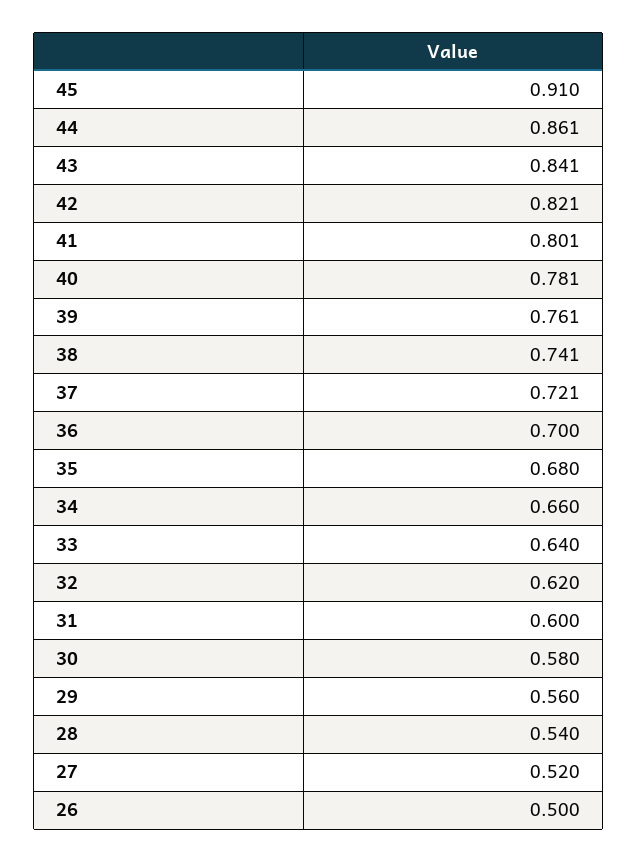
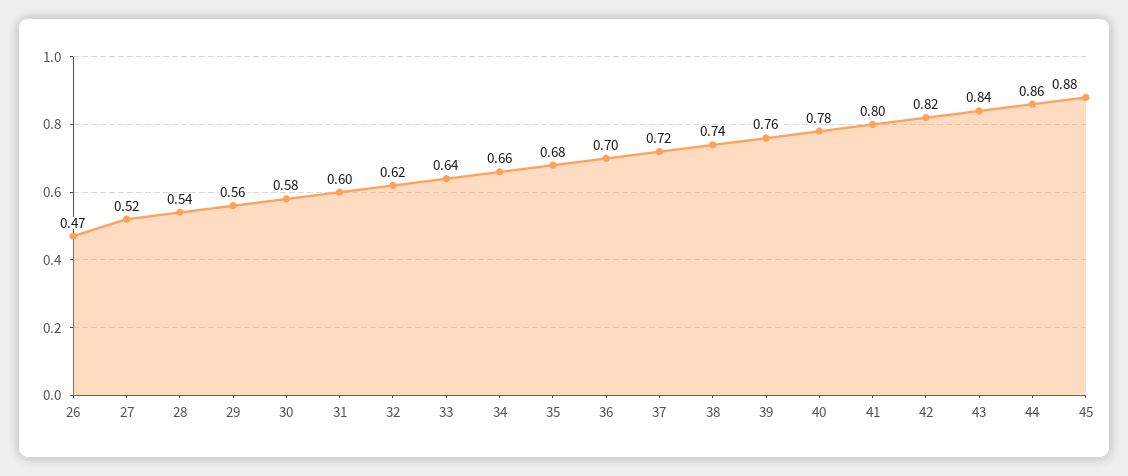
45: 0.91 -> 0.88
26: 0.5 -> 0.47

